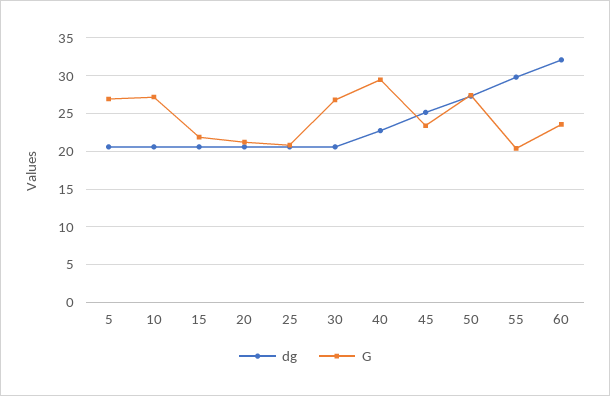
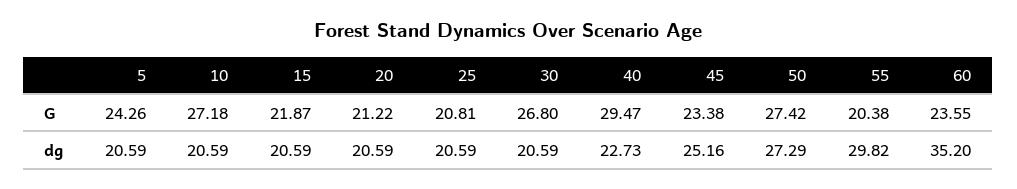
G, 5: 27 -> 24.26
dg, 60: 32 -> 35.2

